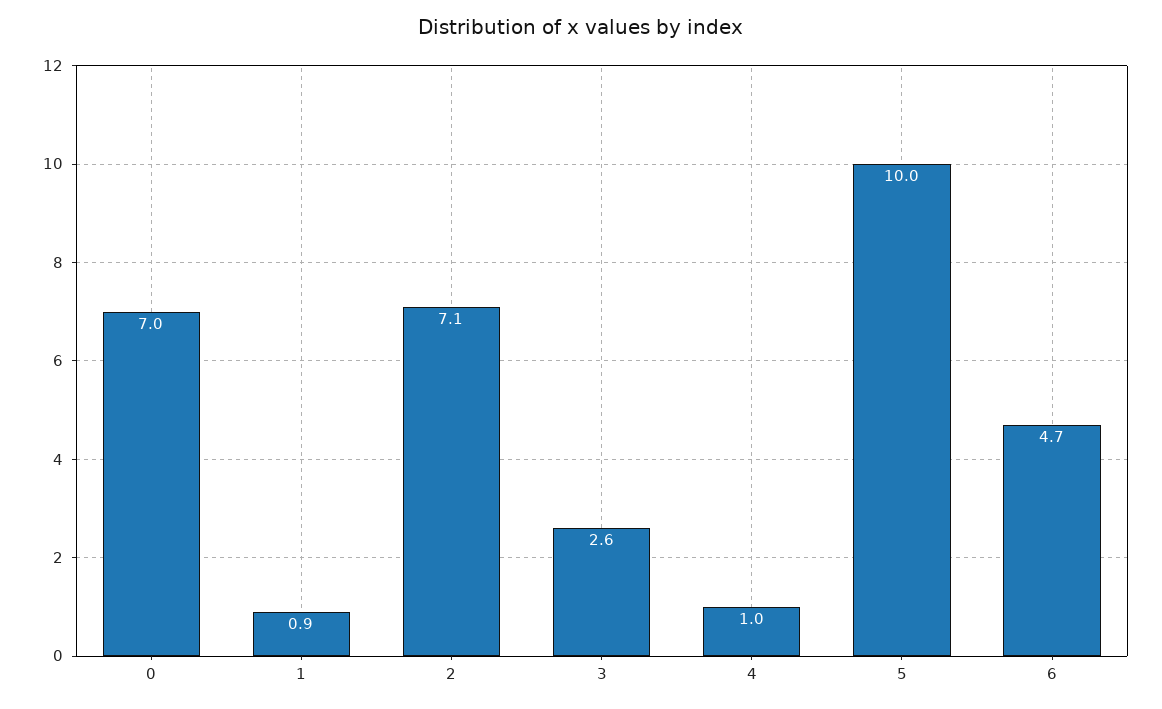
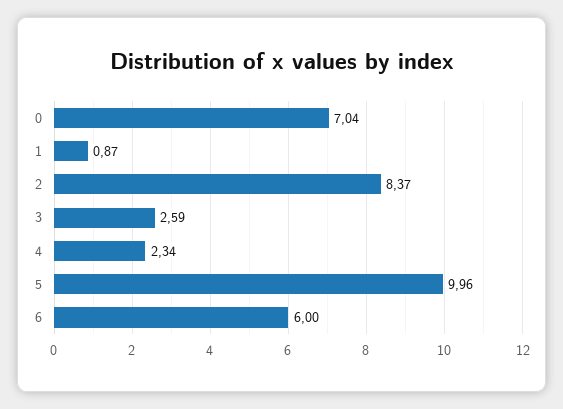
2: 7.1 -> 8.37
4: 1 -> 2.34
6: 4.7 -> 6

